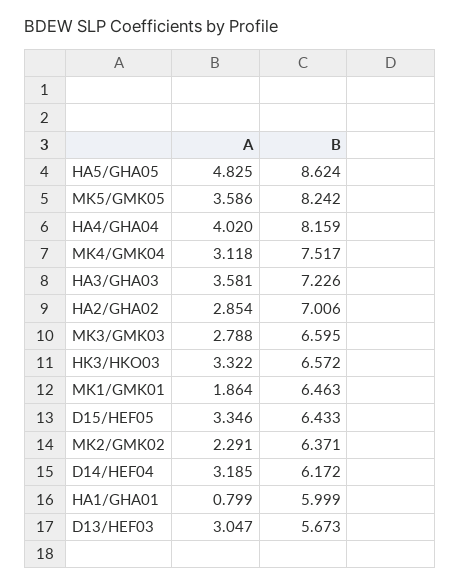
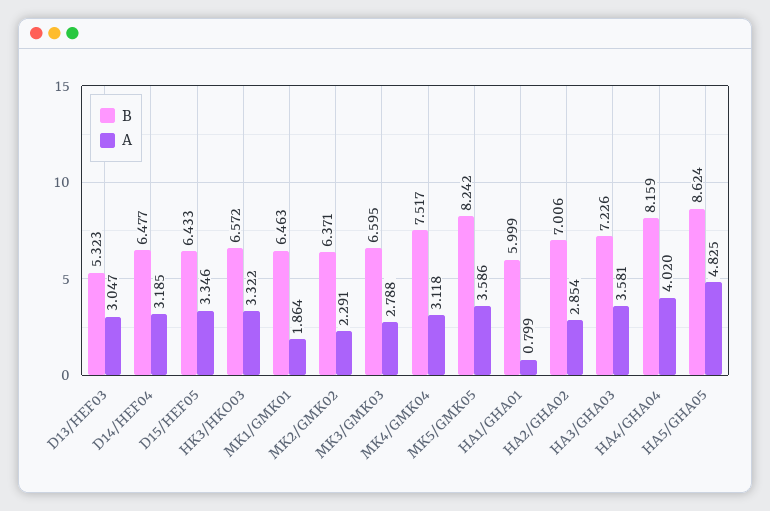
B, D14/HEF04: 6.172 -> 6.477
B, D13/HEF03: 5.673 -> 5.323

